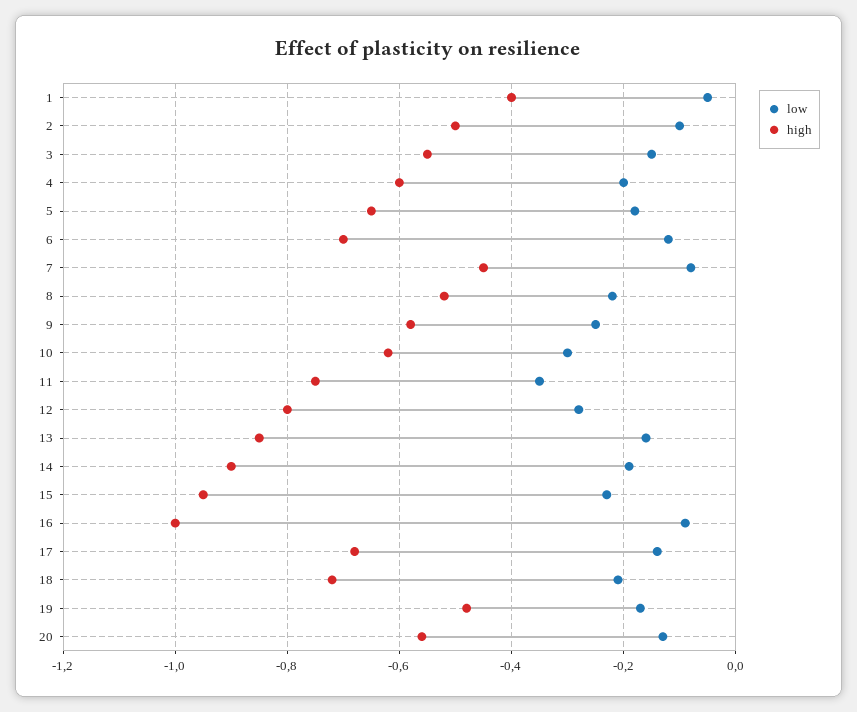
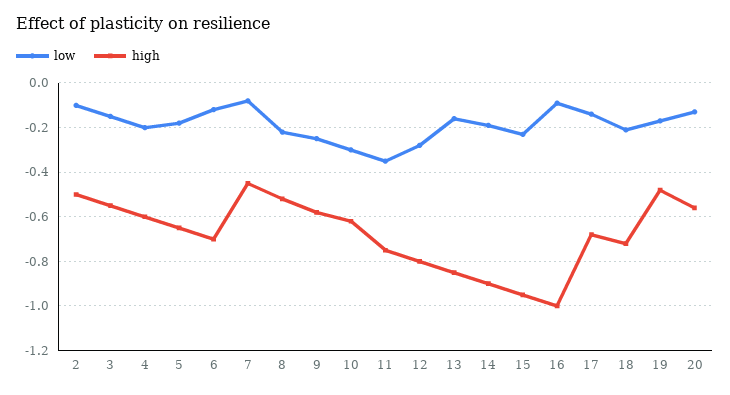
low, 1: -0.05 -> none
high, 1: -0.4 -> none

